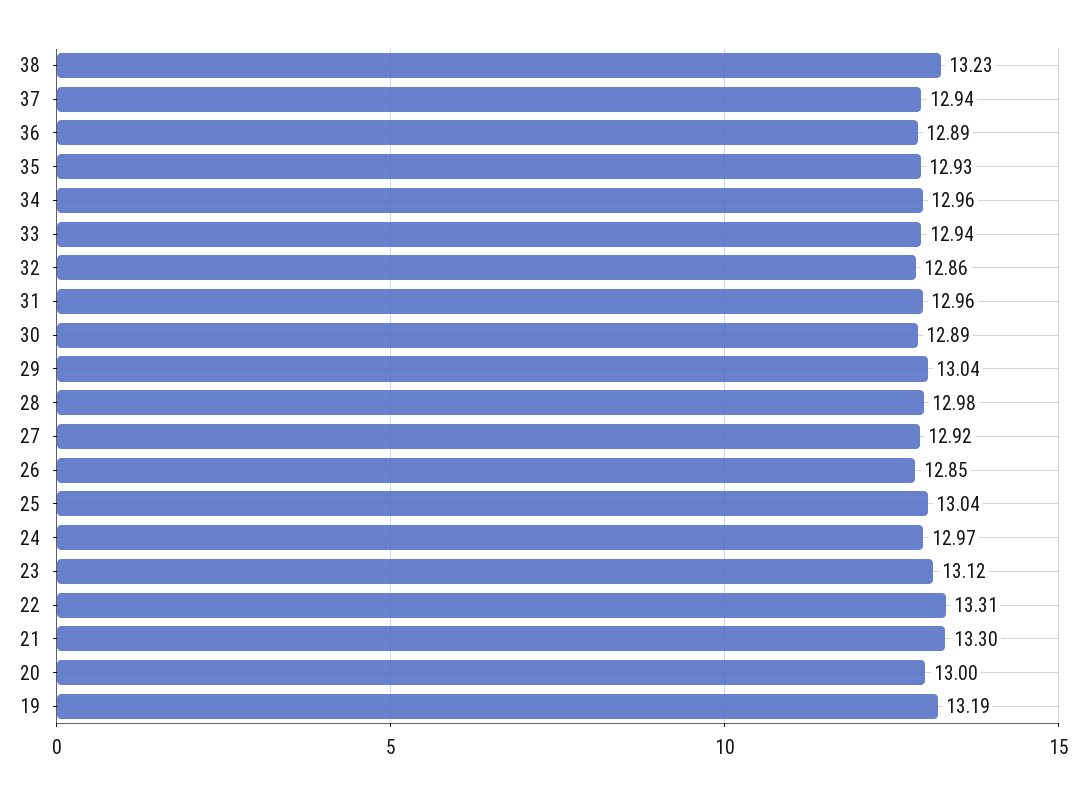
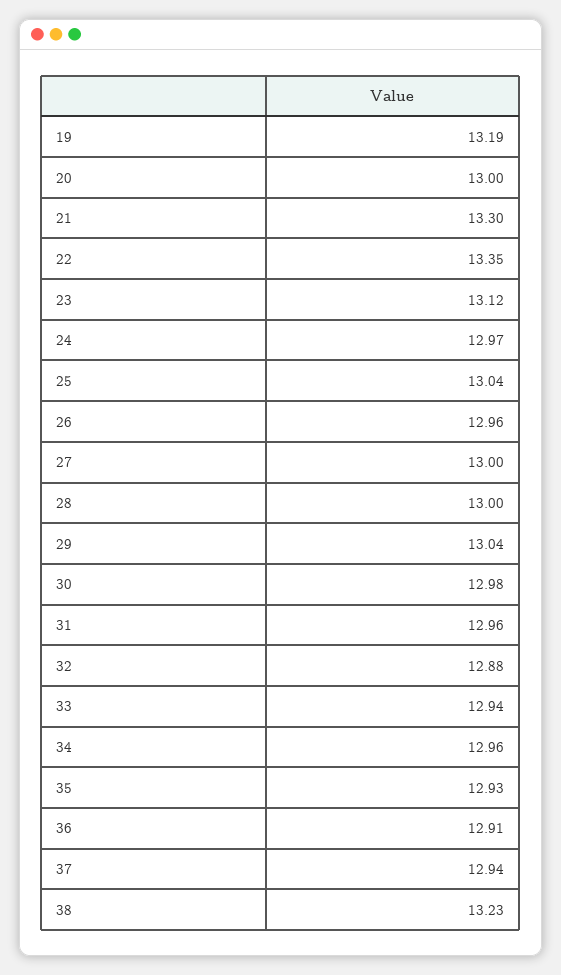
36: 12.89 -> 12.91
32: 12.86 -> 12.88
30: 12.89 -> 12.98
28: 12.98 -> 13
27: 12.92 -> 13
26: 12.85 -> 12.96
22: 13.31 -> 13.35

